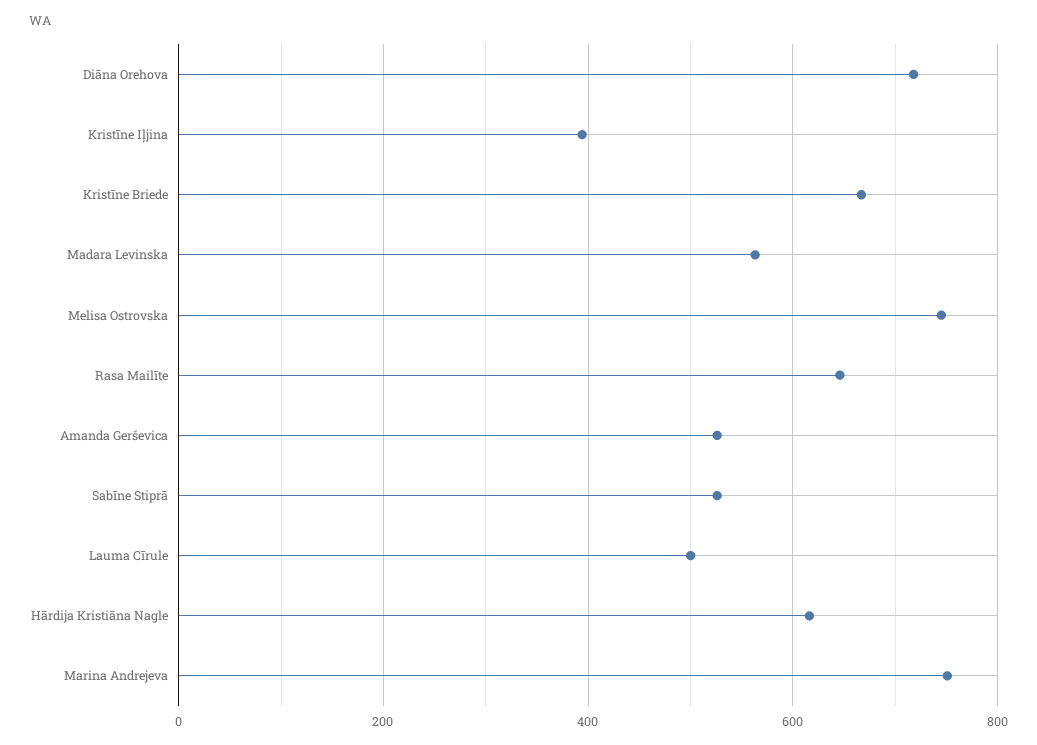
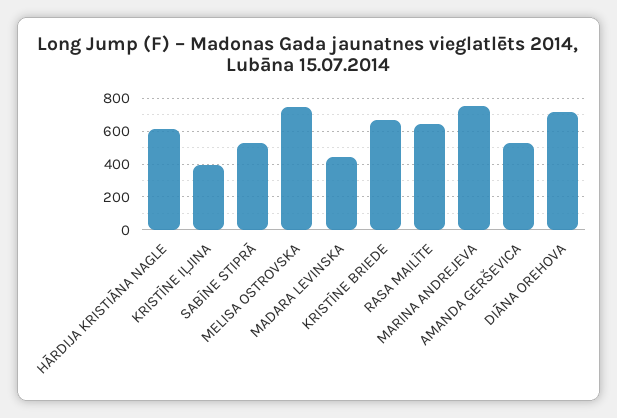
Madara Levinska: 560 -> 450
Lauma Cīrule: 500 -> none

